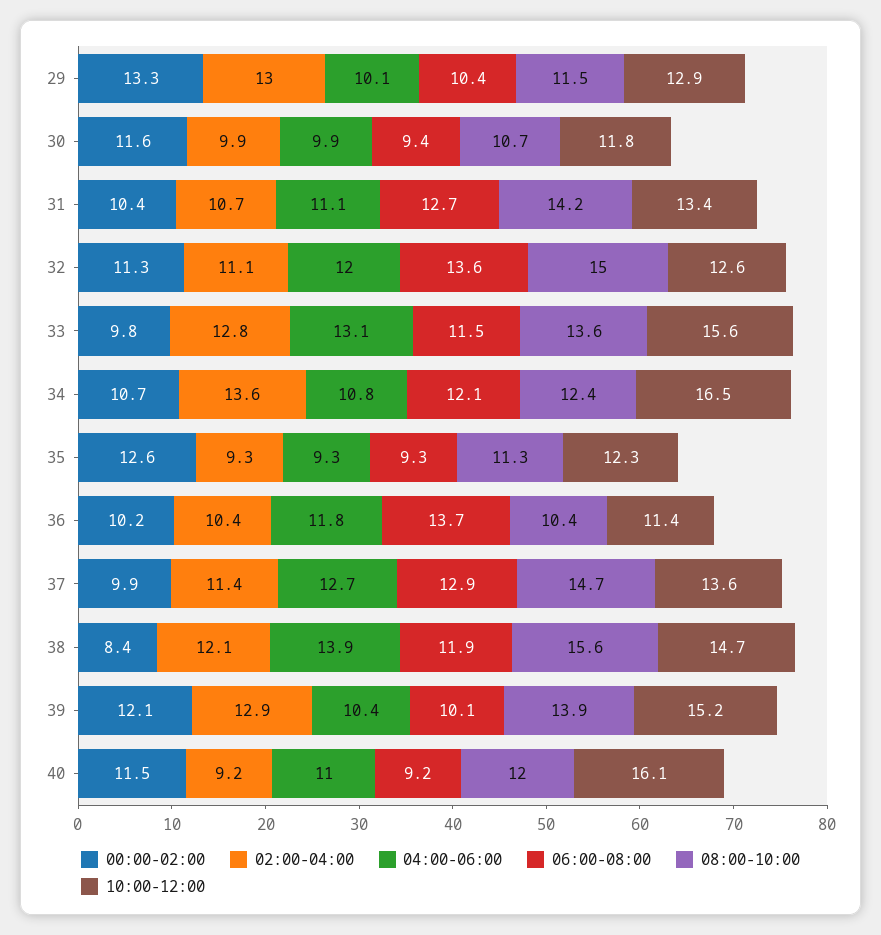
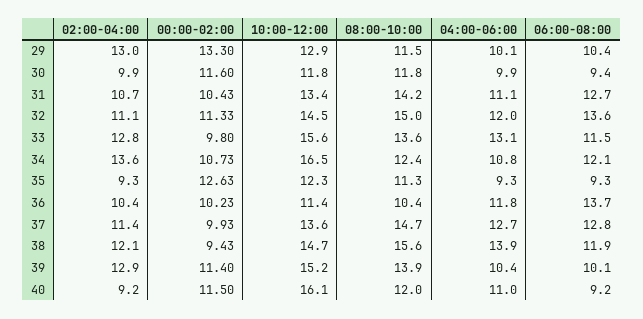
08:00-10:00, 30: 10.7 -> 11.8
10:00-12:00, 32: 12.6 -> 14.5
06:00-08:00, 37: 12.9 -> 12.8
00:00-02:00, 38: 8.4 -> 9.43
00:00-02:00, 39: 12.1 -> 11.4

